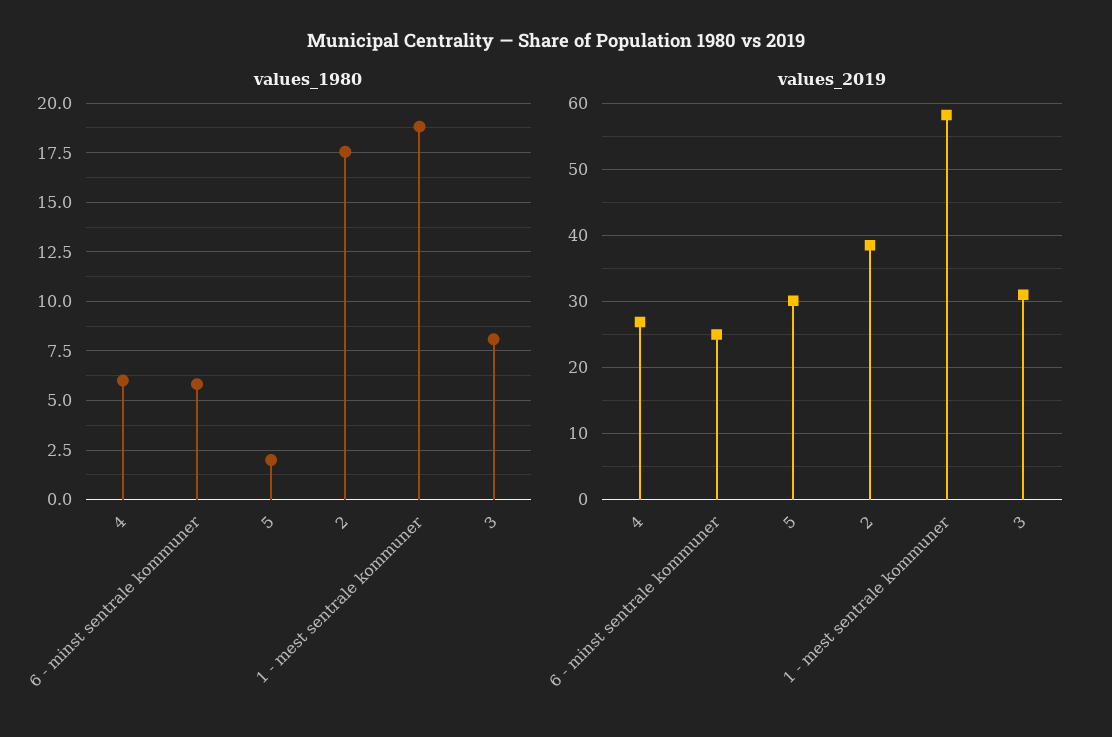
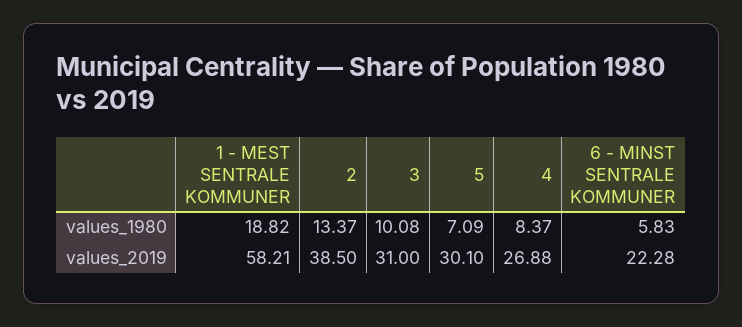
values_1980, 4: 6 -> 8.37
values_1980, 5: 2 -> 7.09
values_1980, 2: 17.5 -> 13.37
values_1980, 3: 8 -> 10.08
values_2019, 6 - minst sentrale kommuner: 25 -> 22.28

